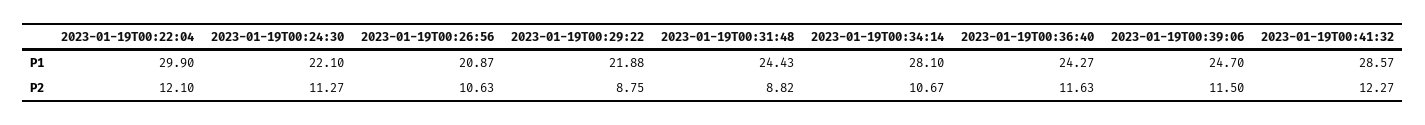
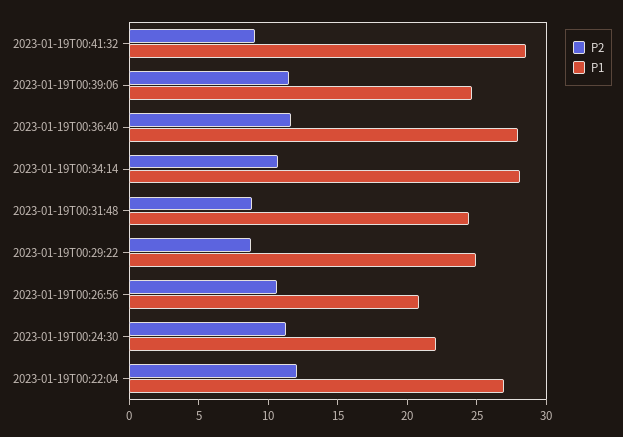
P1, 2023-01-19T00:22:04: 29.9 -> 27
P1, 2023-01-19T00:29:22: 21.88 -> 25
P1, 2023-01-19T00:36:40: 24.27 -> 28
P2, 2023-01-19T00:41:32: 12.27 -> 9

